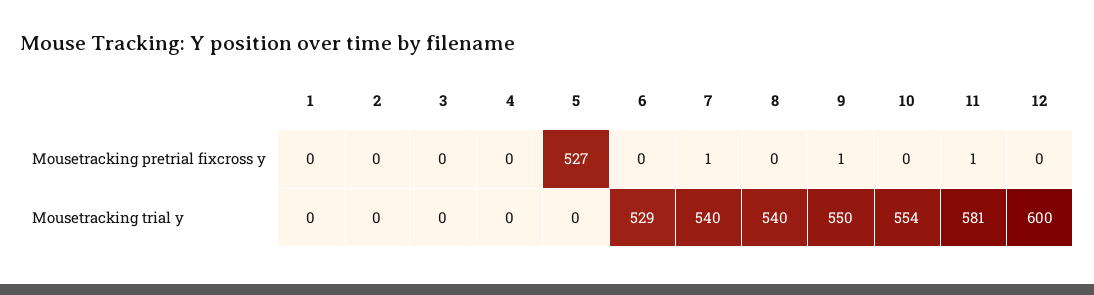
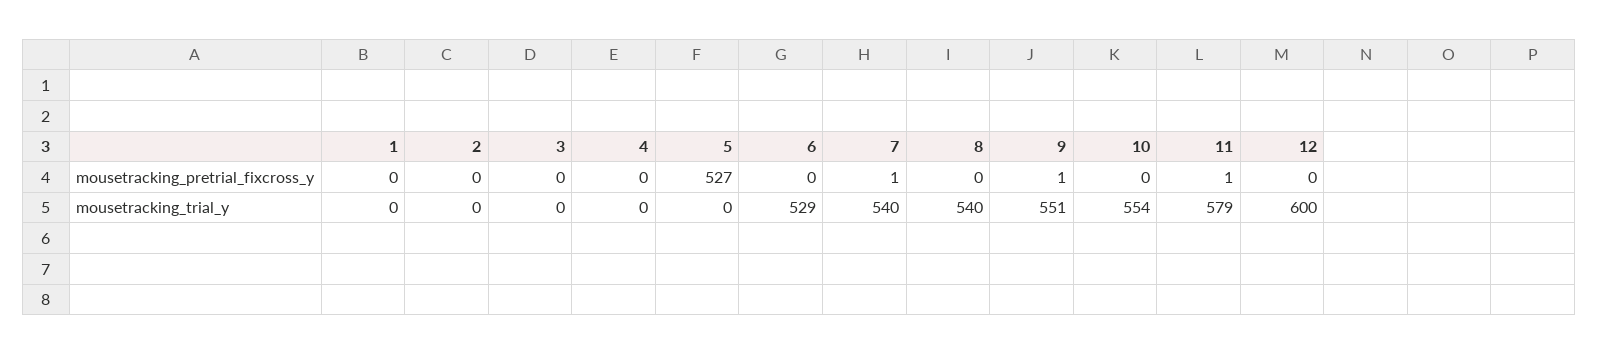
9, Mousetracking trial y: 550 -> 551
11, Mousetracking trial y: 581 -> 579

